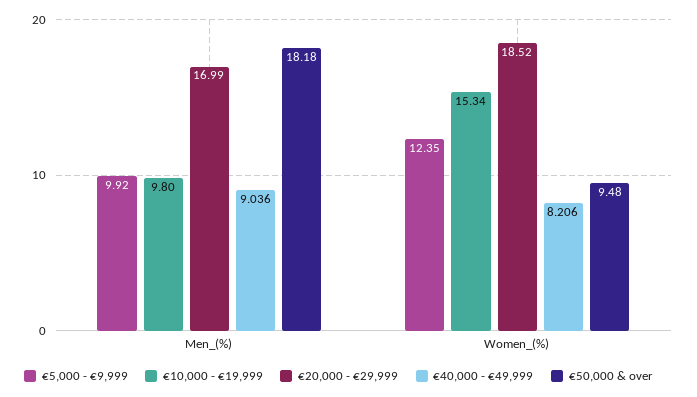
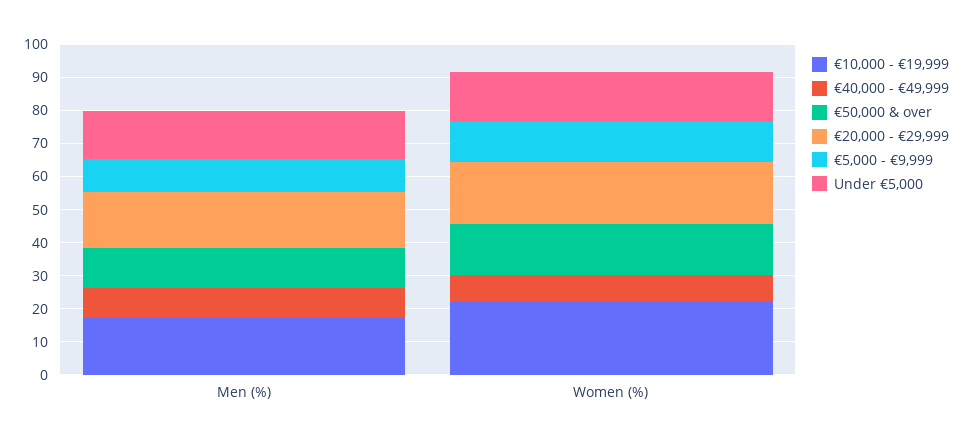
€10,000 - €19,999, Men_(%): 9.8 -> 17.5
€50,000 & over, Men_(%): 18.18 -> 12.5
€10,000 - €19,999, Women_(%): 15.34 -> 22.5
€50,000 & over, Women_(%): 9.48 -> 15
Under €5,000, Men_(%): none -> 15
Under €5,000, Women_(%): none -> 15

